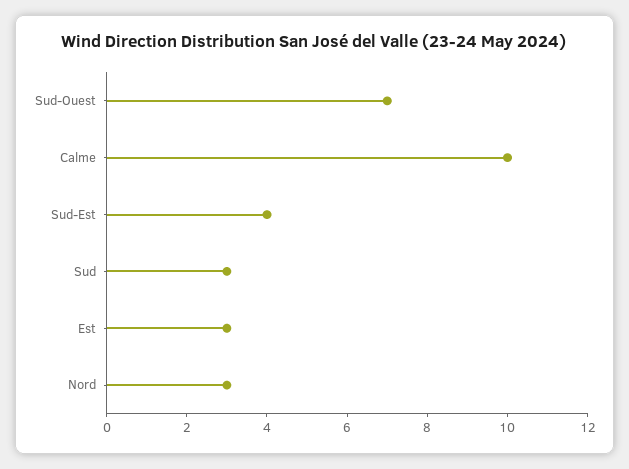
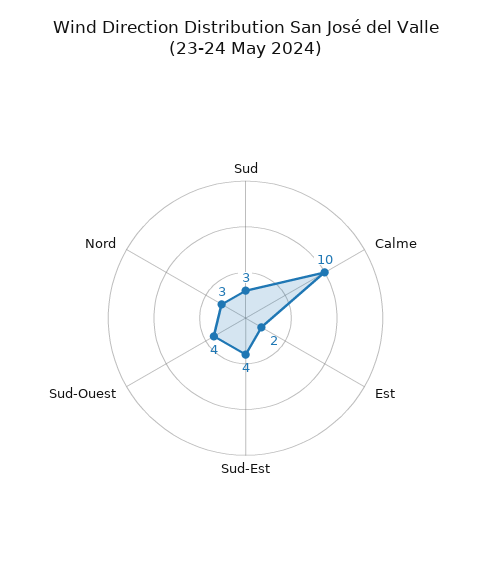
Sud-Ouest: 7 -> 4
Est: 3 -> 2

